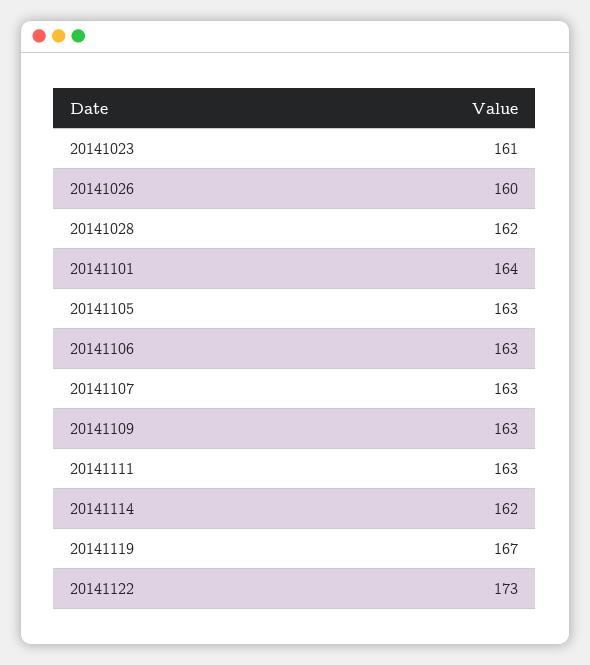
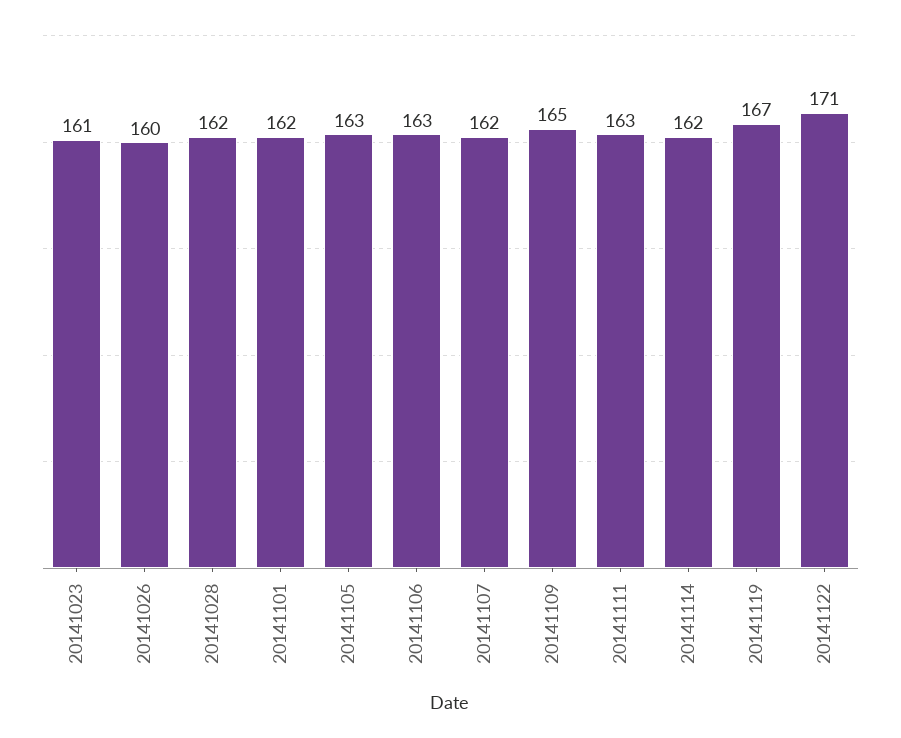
20141101: 164 -> 162
20141107: 163 -> 162
20141109: 163 -> 165
20141122: 173 -> 171

